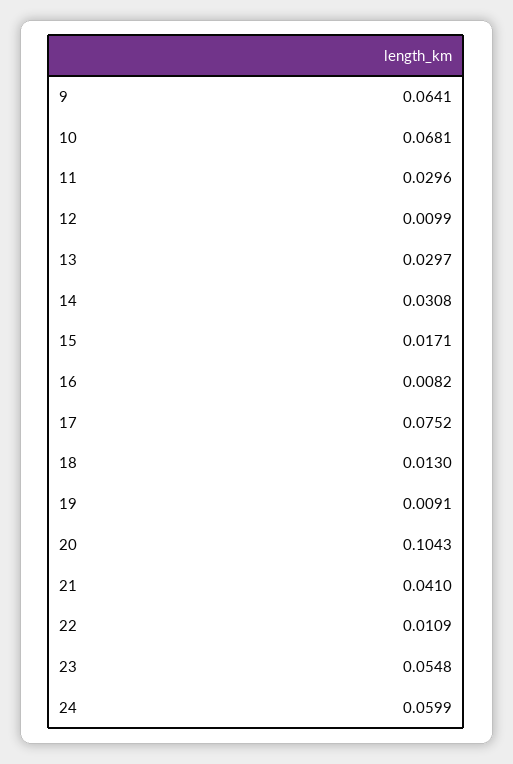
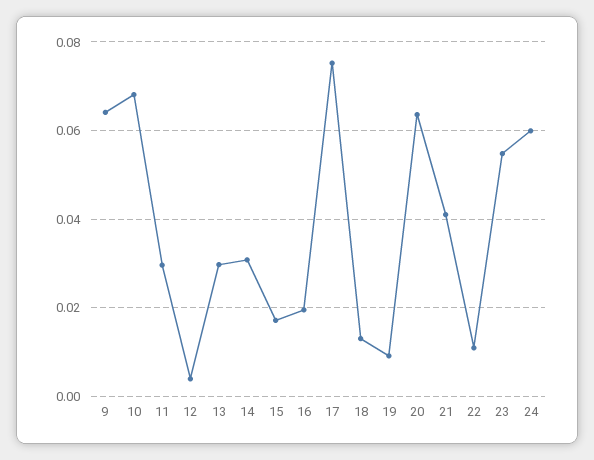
12: 0.0099 -> 0.004
16: 0.0082 -> 0.02
20: 0.1043 -> 0.064

